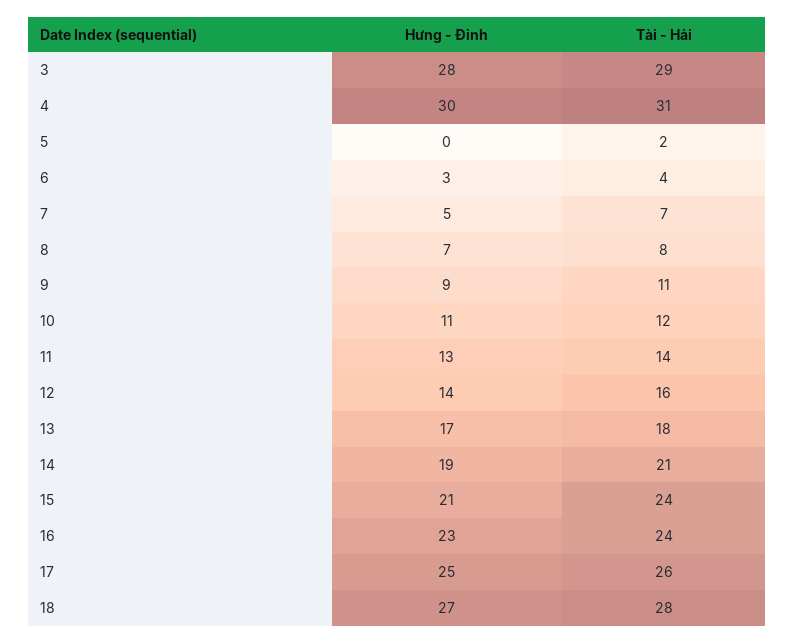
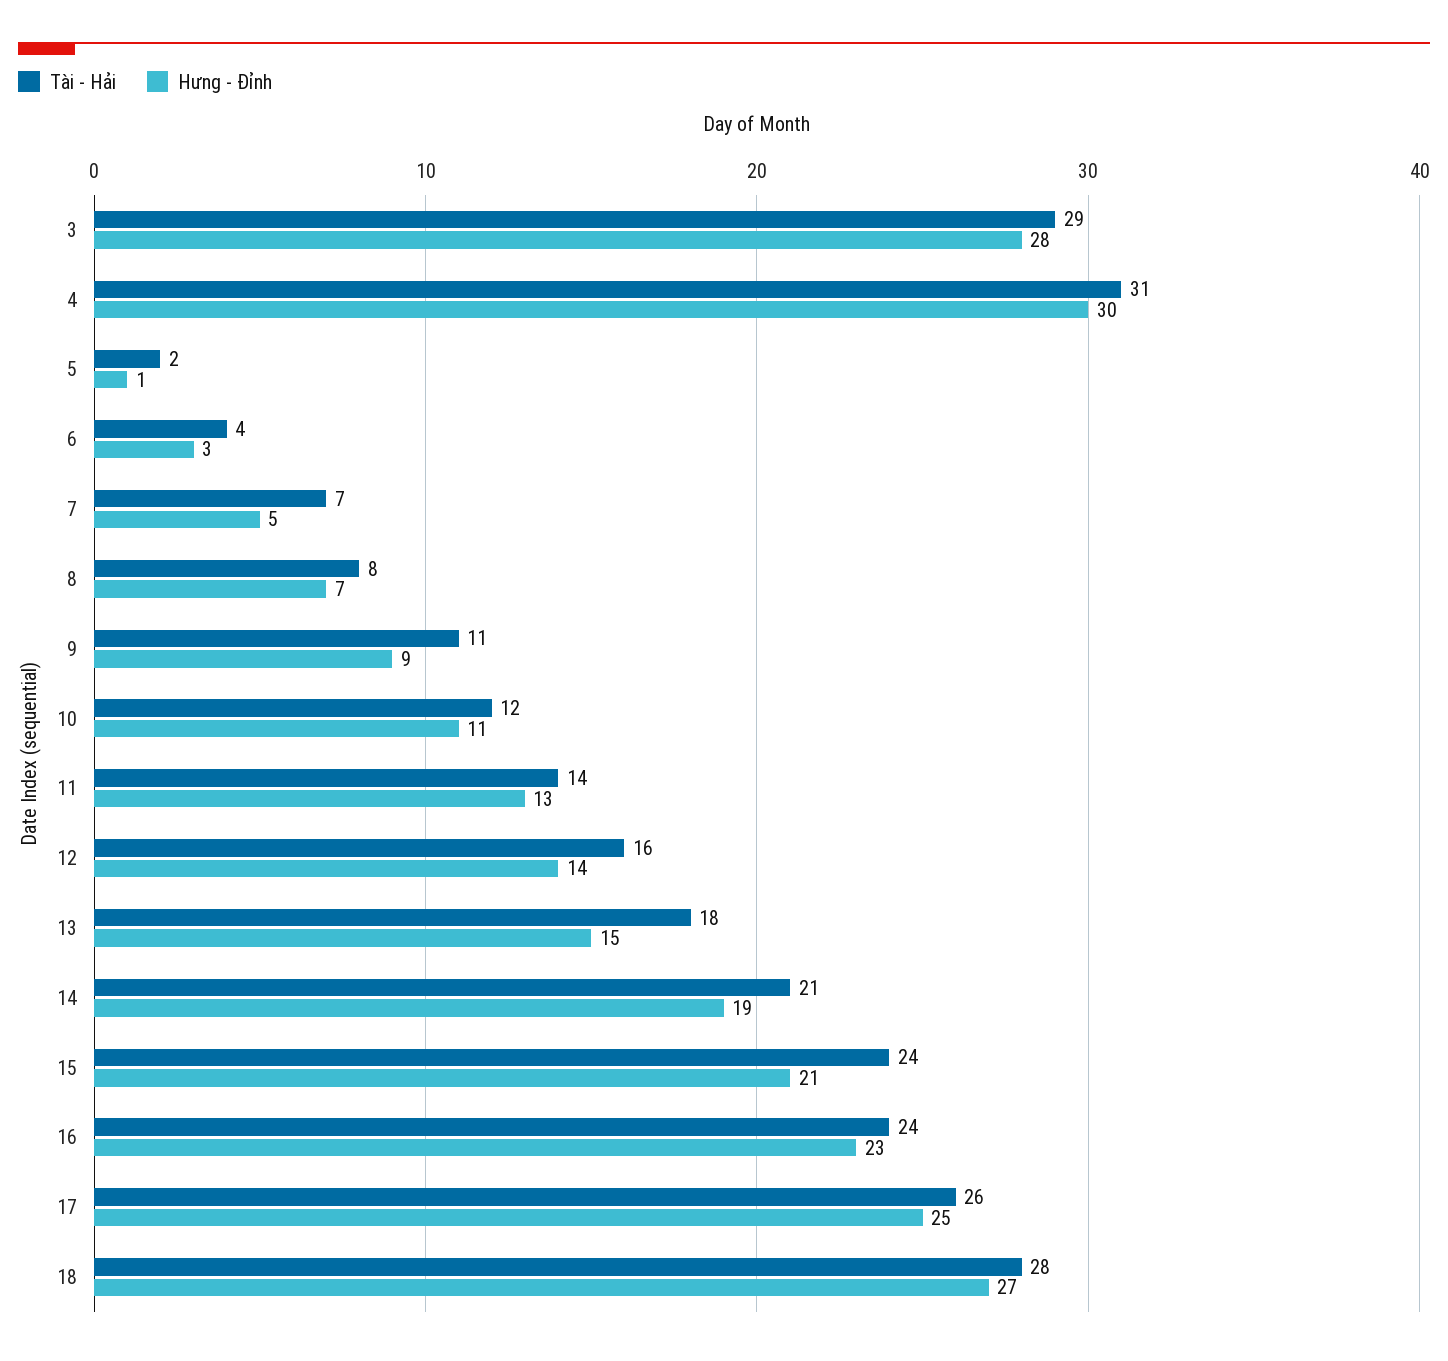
Hưng - Đỉnh, 5: 0 -> 1
Hưng - Đỉnh, 13: 17 -> 15

